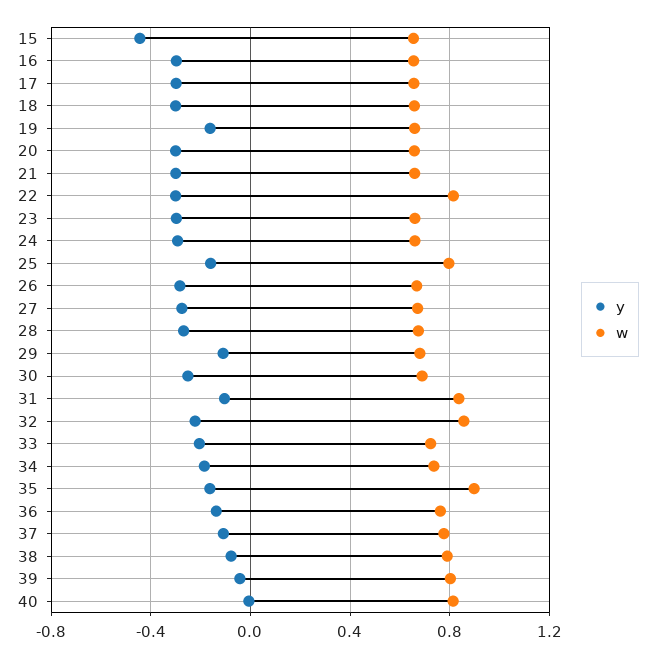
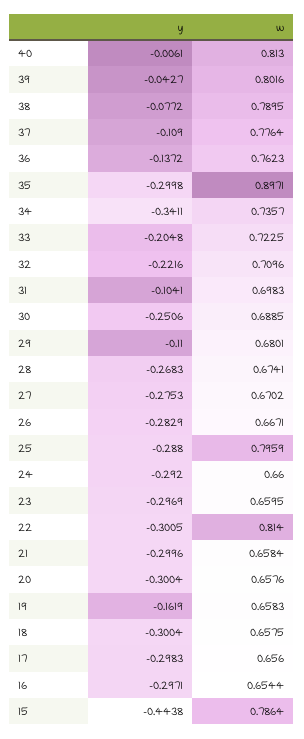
w, 15: 0.65 -> 0.7864
y, 25: -0.15 -> -0.288
w, 31: 0.85 -> 0.6983
w, 32: 0.85 -> 0.7096
y, 34: -0.2 -> -0.3411
y, 35: -0.15 -> -0.2998

